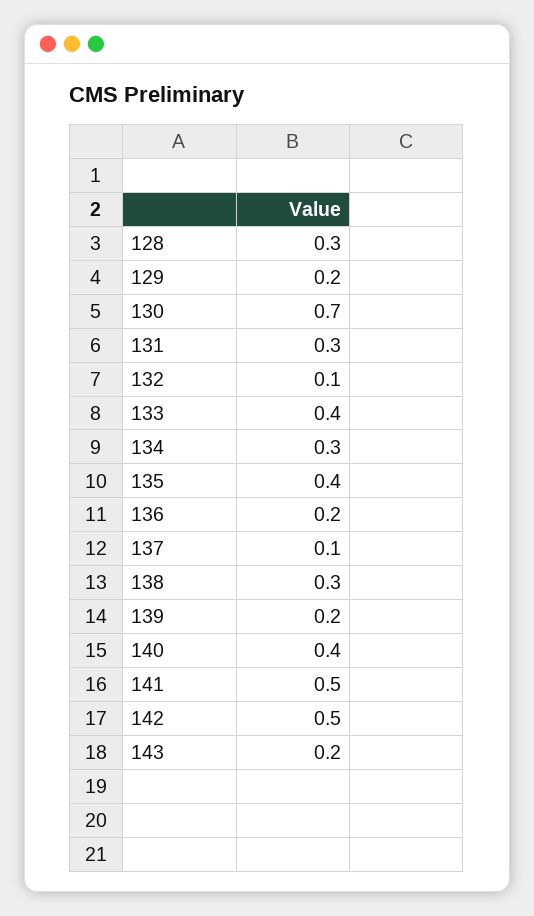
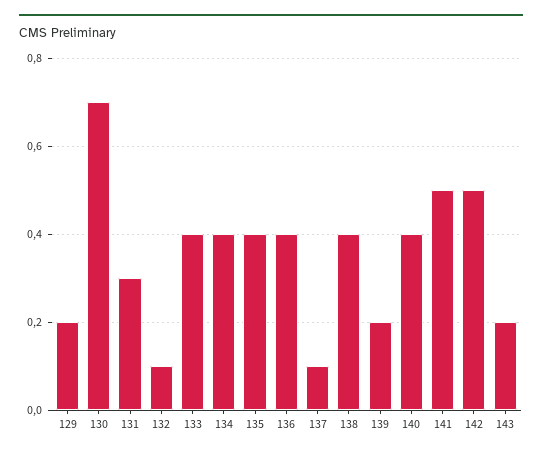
128: 0.3 -> none
134: 0.3 -> 0.4
136: 0.2 -> 0.4
138: 0.3 -> 0.4

